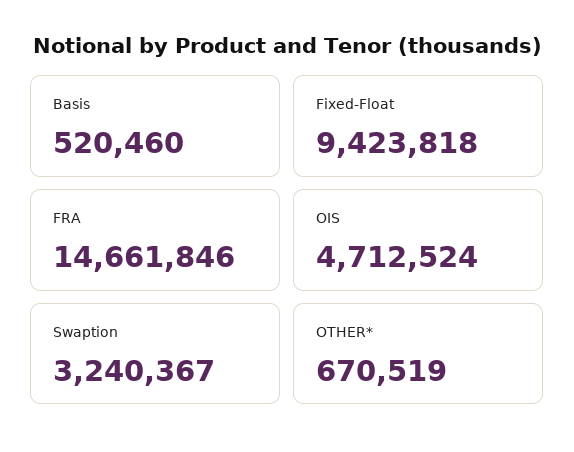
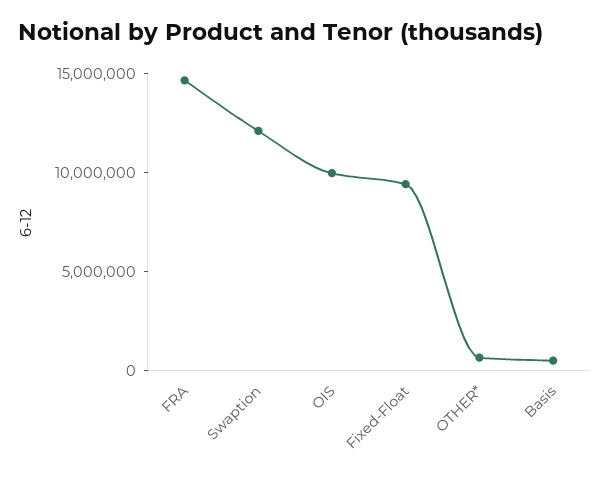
OIS: 4712524 -> 10000000
Swaption: 3240367 -> 12000000

